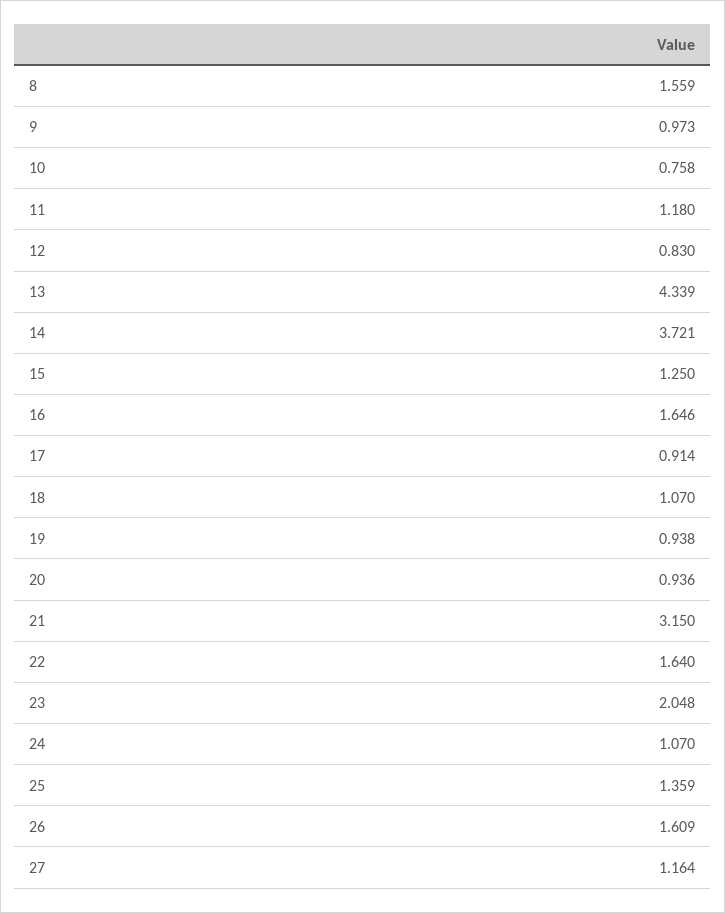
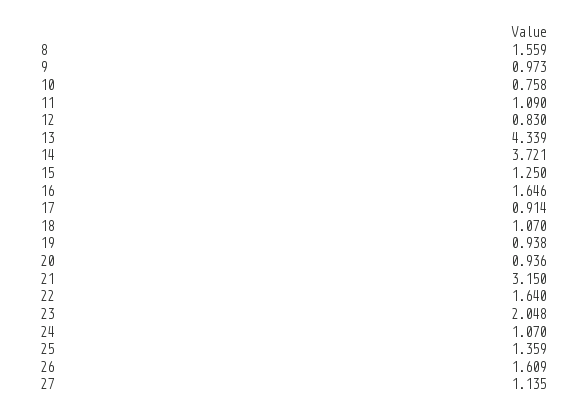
11: 1.18 -> 1.09
27: 1.164 -> 1.135

